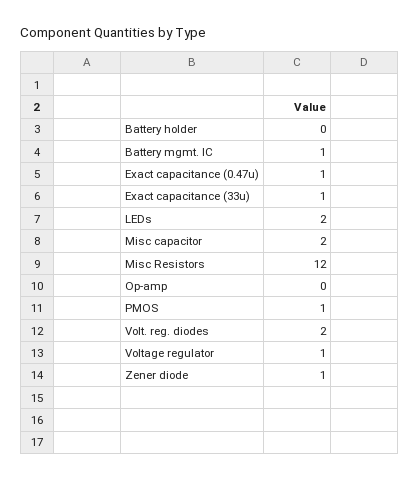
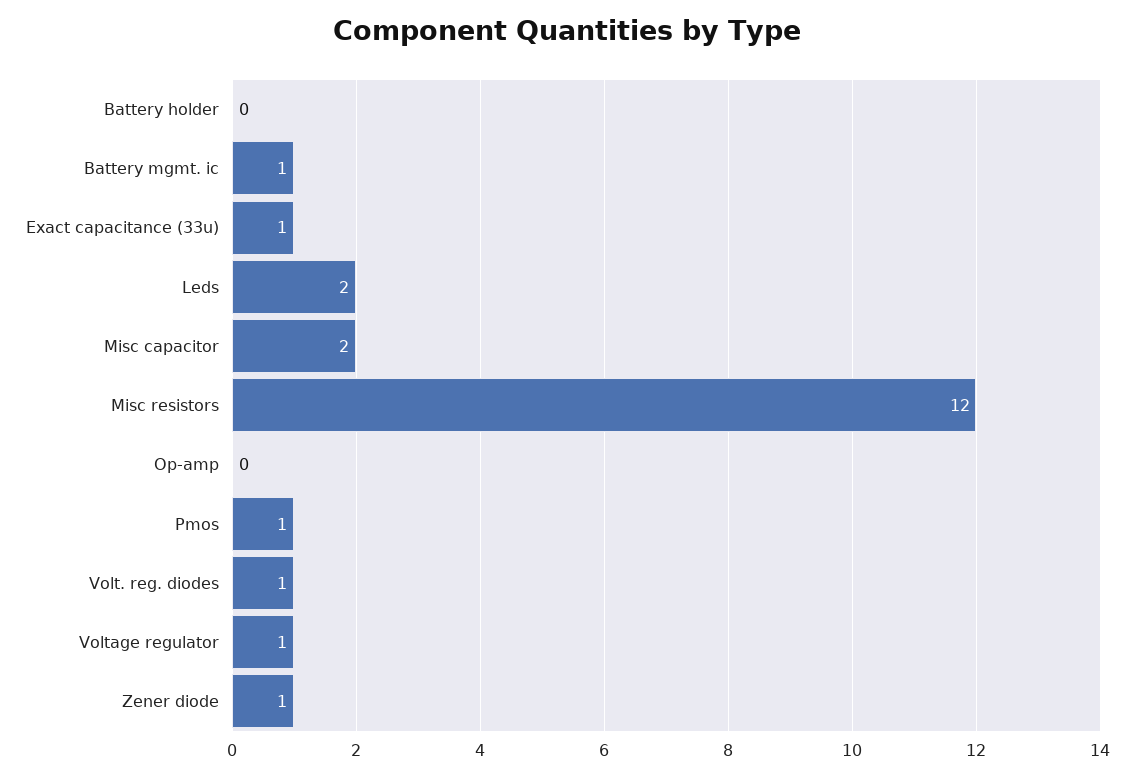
Exact capacitance (0.47u): 1 -> none
Volt. reg. diodes: 2 -> 1

